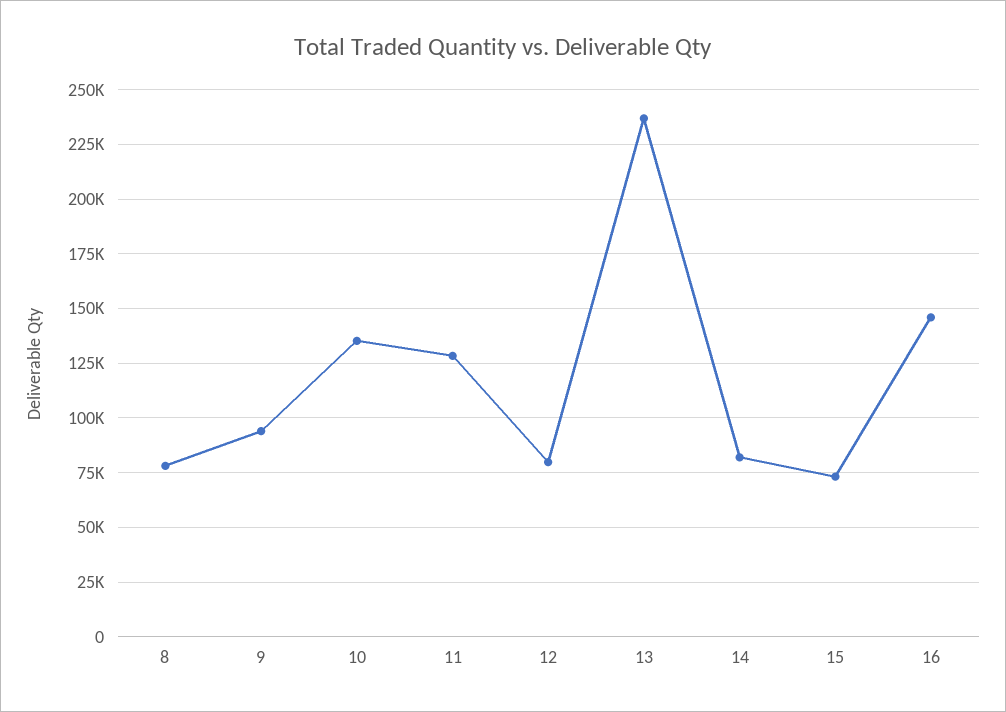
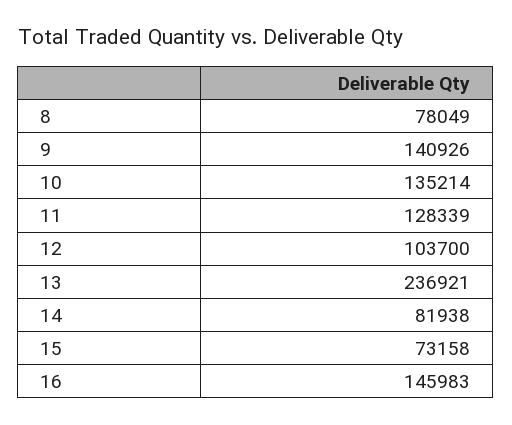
9: 95000 -> 140926
12: 80000 -> 103700

